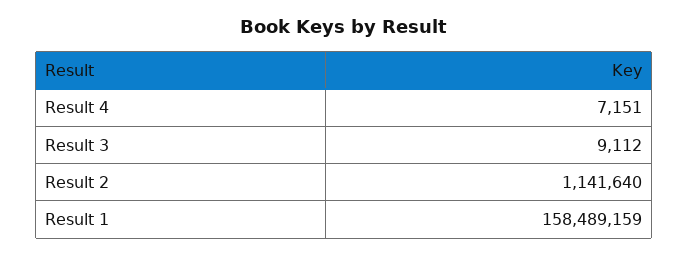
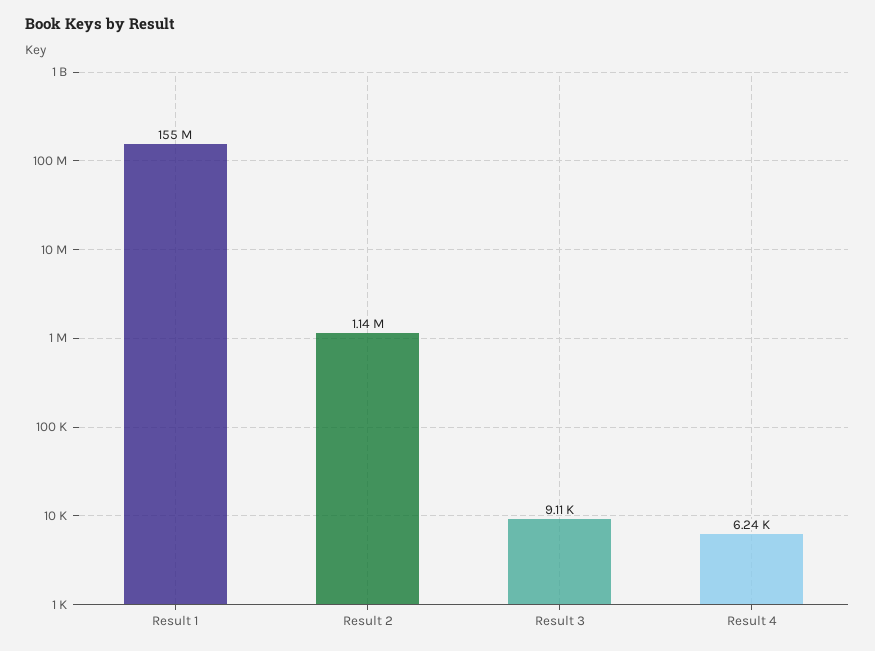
Result 4: 7151 -> 6240
Result 1: 158489159 -> 155000000

